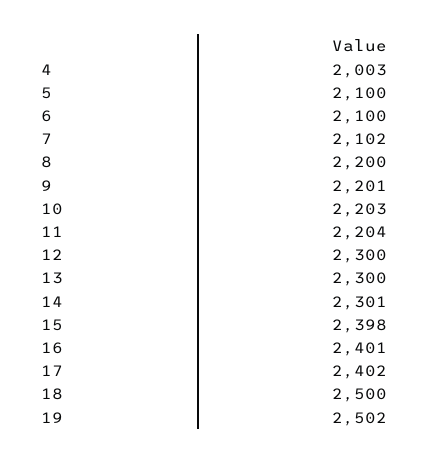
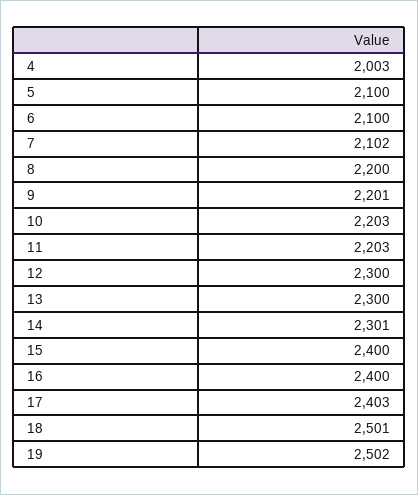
11: 2204 -> 2203
15: 2398 -> 2400
16: 2401 -> 2400
17: 2402 -> 2403
18: 2500 -> 2501

